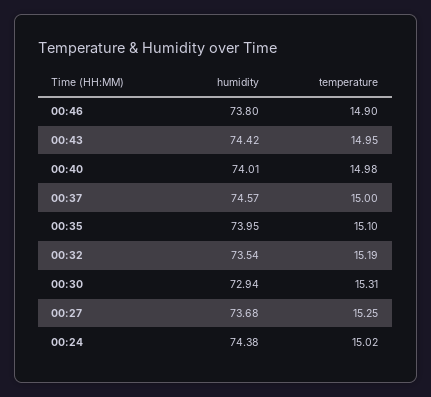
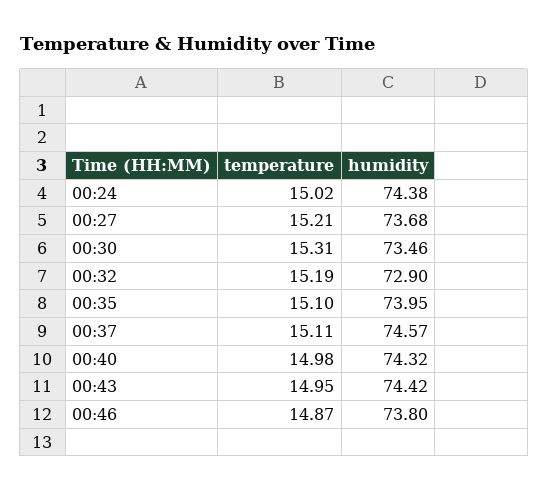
temperature, 00:46: 14.9 -> 14.87
humidity, 00:40: 74.01 -> 74.32
temperature, 00:37: 15 -> 15.11
humidity, 00:32: 73.54 -> 72.9
humidity, 00:30: 72.94 -> 73.46
temperature, 00:27: 15.25 -> 15.21

